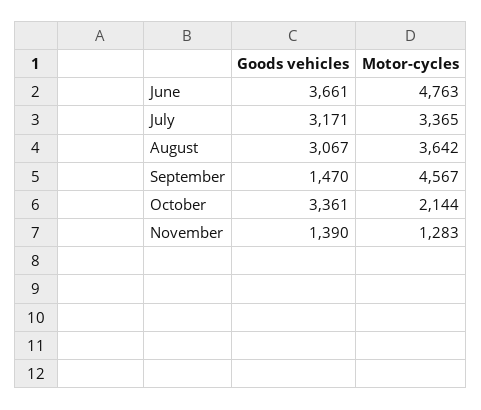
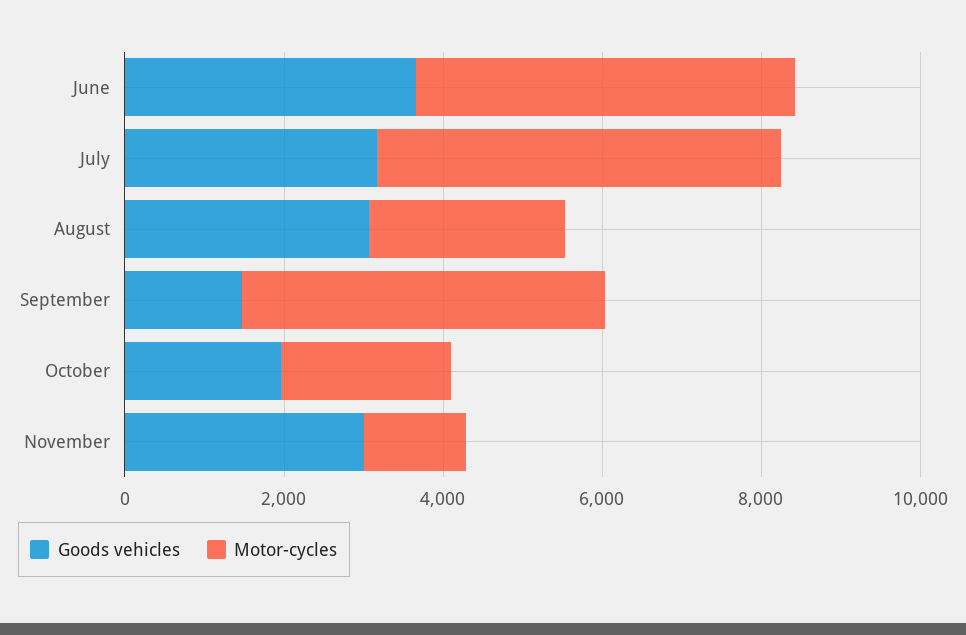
Motor-cycles, July: 3365 -> 5000
Motor-cycles, August: 3642 -> 2500
Goods vehicles, October: 3361 -> 2000
Goods vehicles, November: 1390 -> 3000

